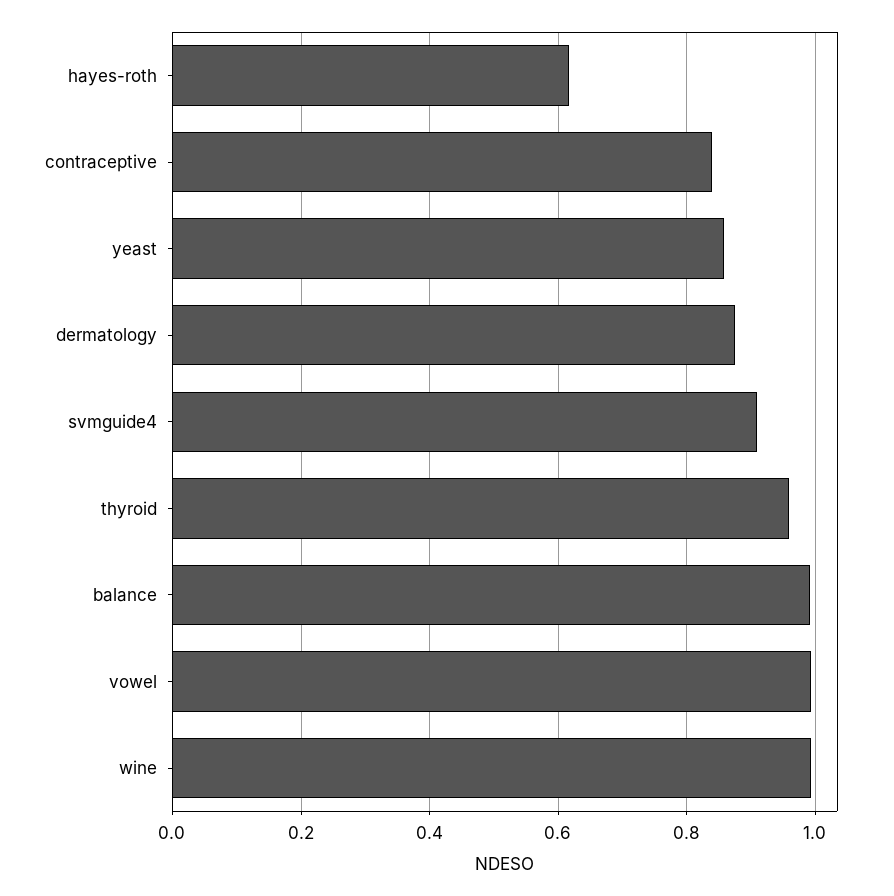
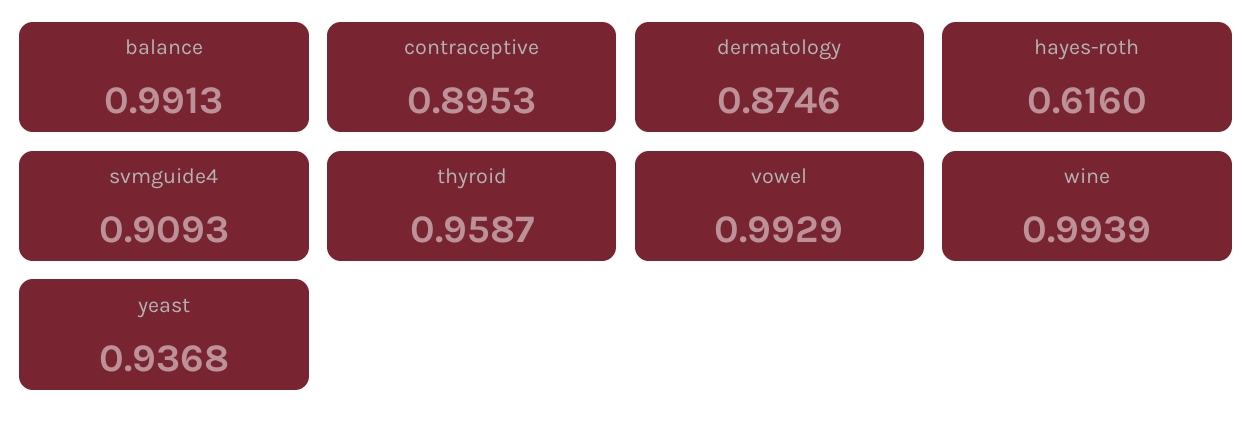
contraceptive: 0.84 -> 0.8953
yeast: 0.86 -> 0.9368

